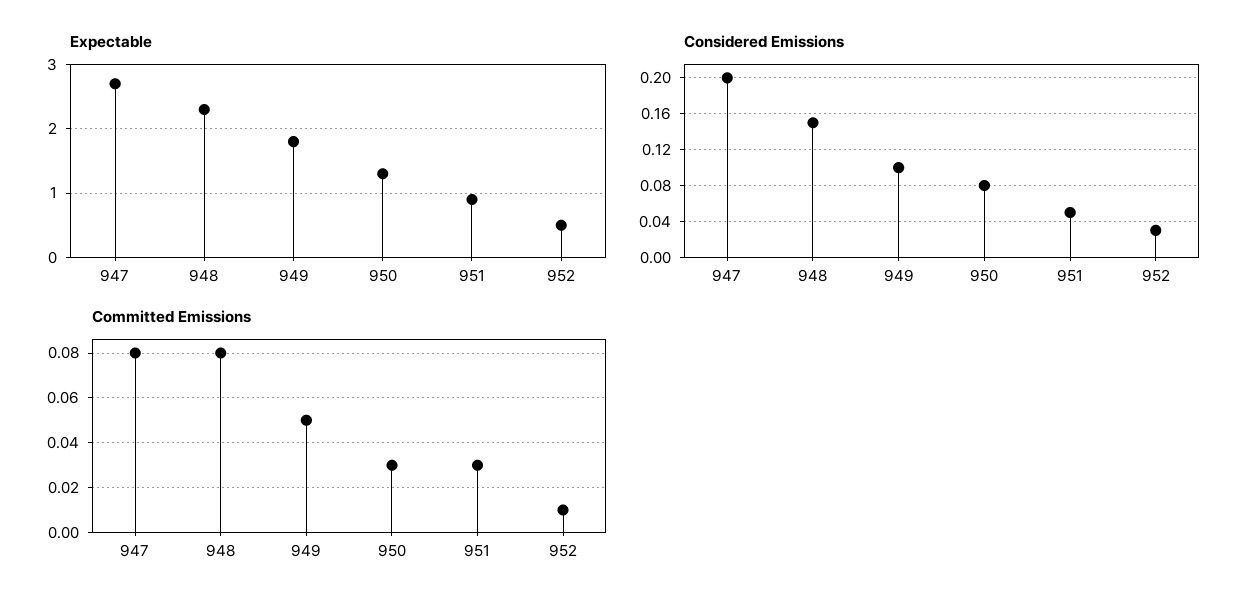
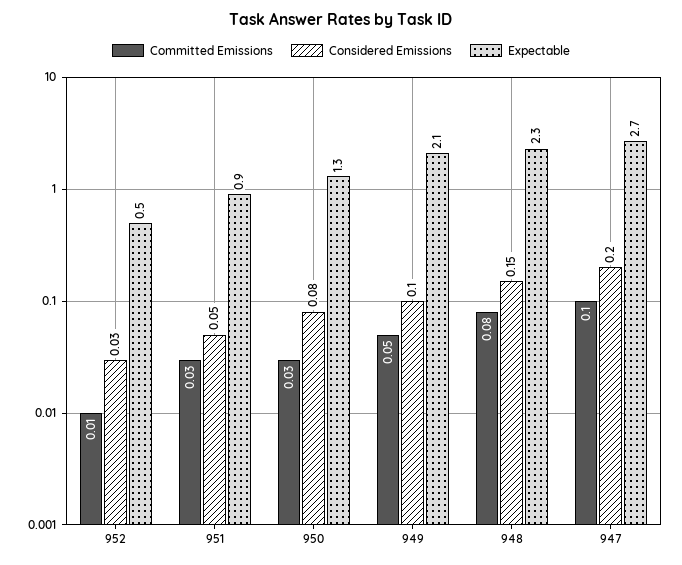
Expectable, 949: 1.8 -> 2.1
Committed Emissions, 947: 0.08 -> 0.1

